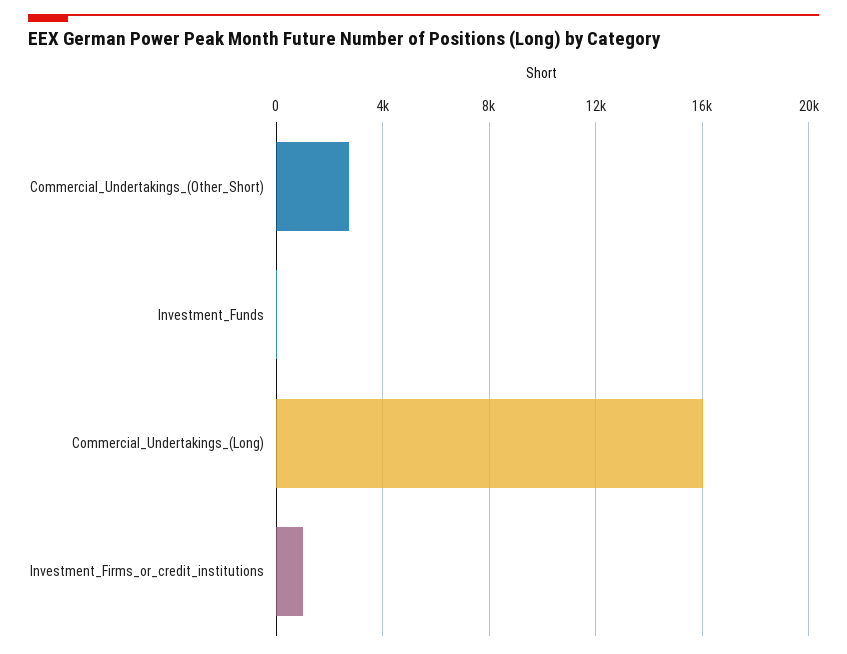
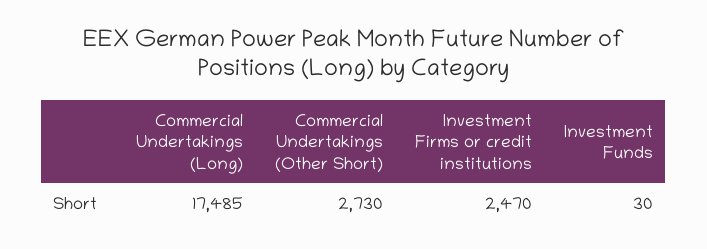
Commercial_Undertakings_(Long): 16000 -> 17485
Investment_Firms_or_credit_institutions: 1000 -> 2470

